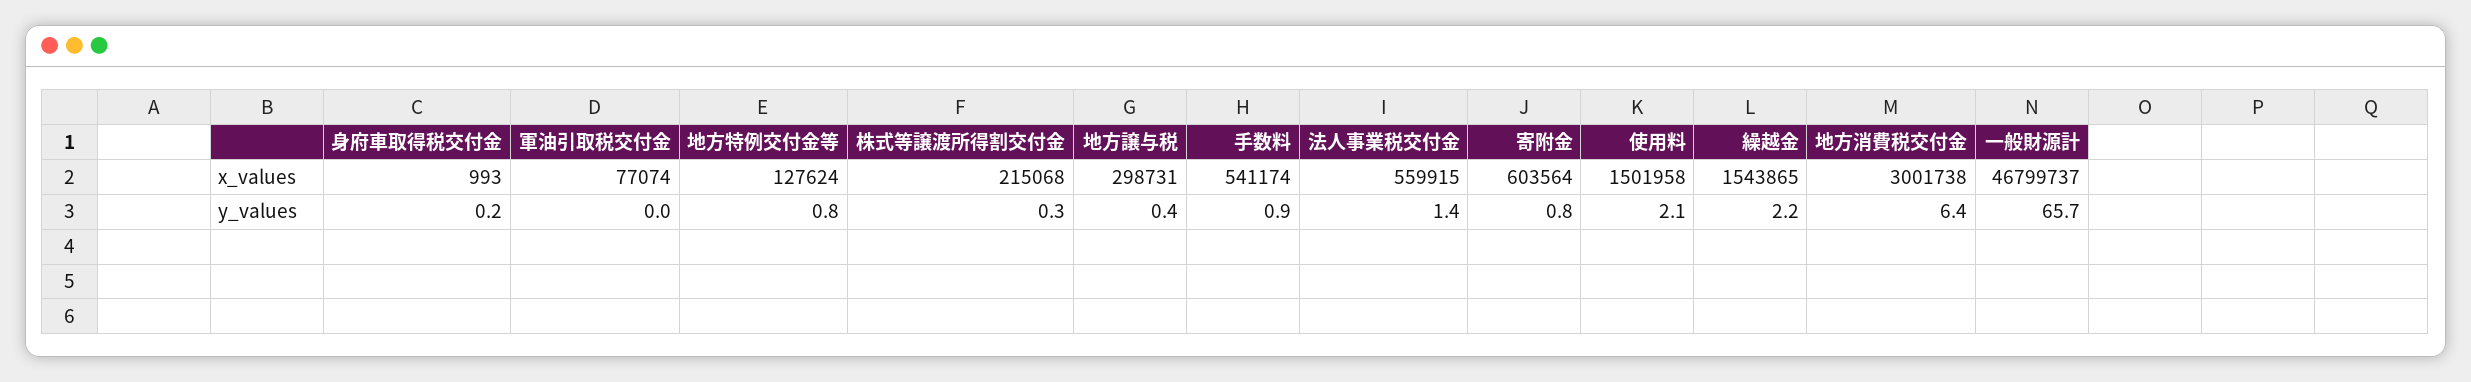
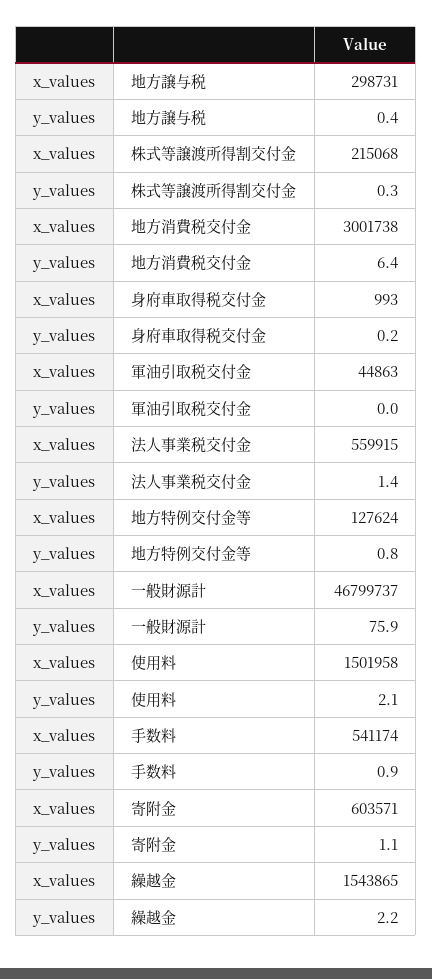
軍油引取税交付金, x_values: 77074 -> 44863
寄附金, x_values: 603564 -> 603571
寄附金, y_values: 0.8 -> 1.1
一般財源計, y_values: 65.7 -> 75.9

